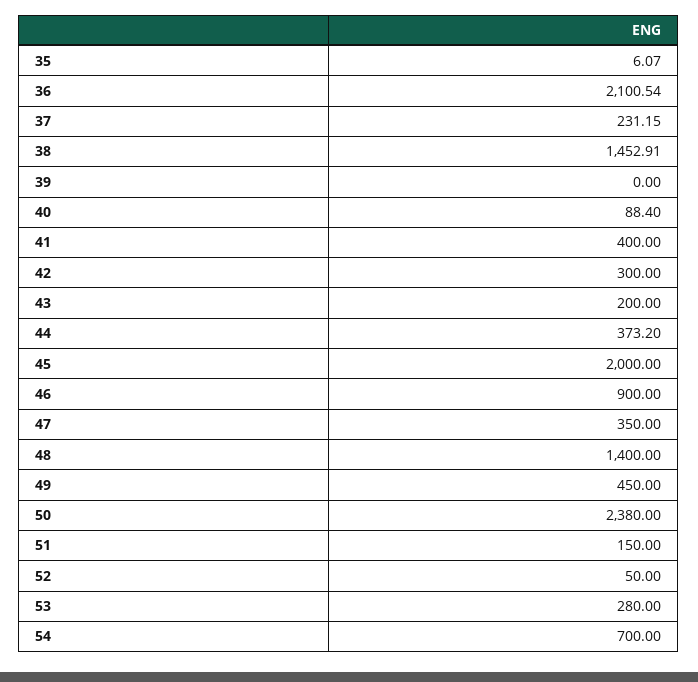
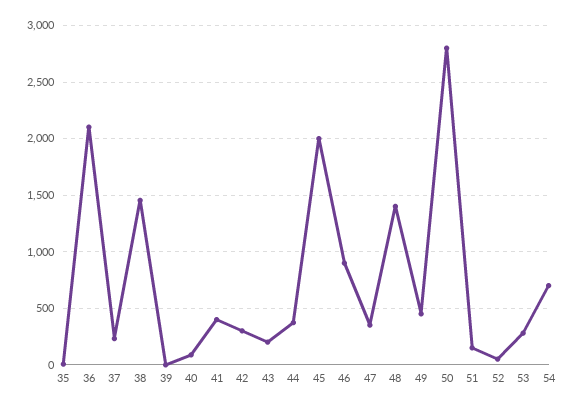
50: 2380 -> 2800

